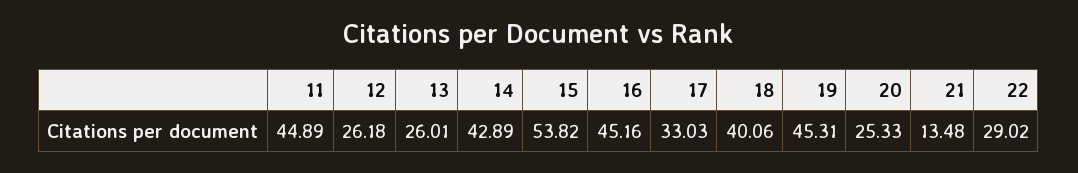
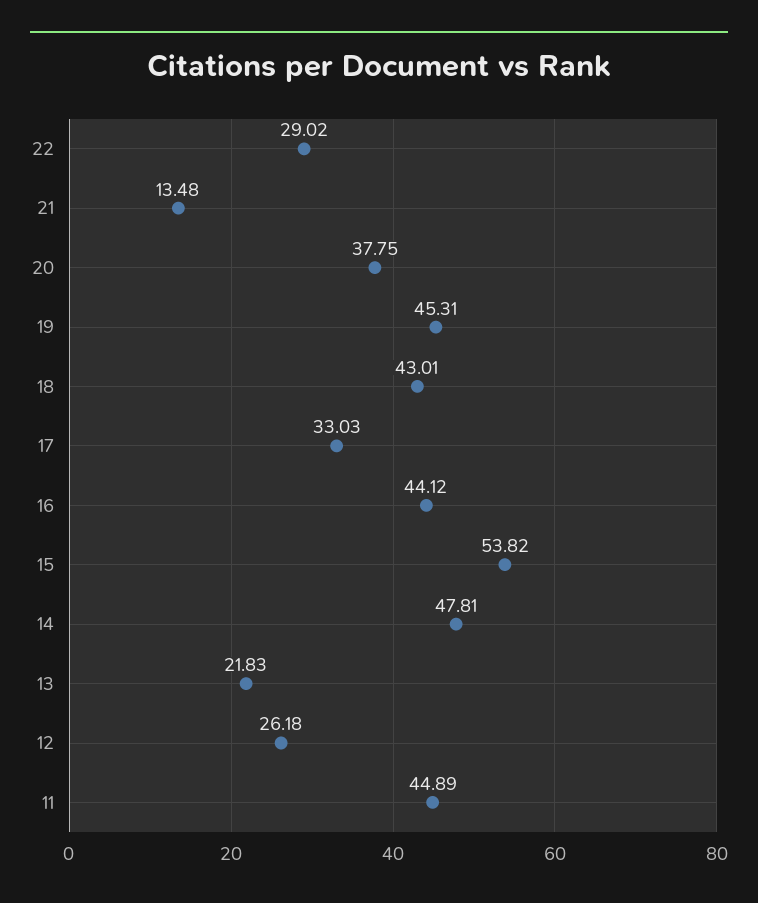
13: 26.01 -> 21.83
14: 42.89 -> 47.81
16: 45.16 -> 44.12
18: 40.06 -> 43.01
20: 25.33 -> 37.75

